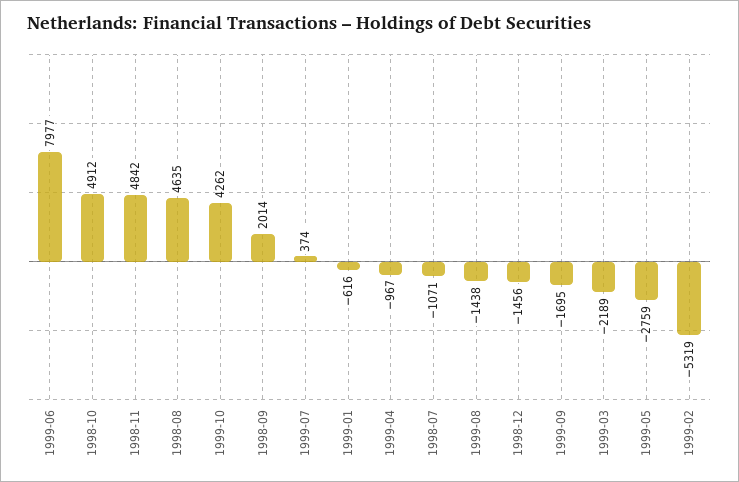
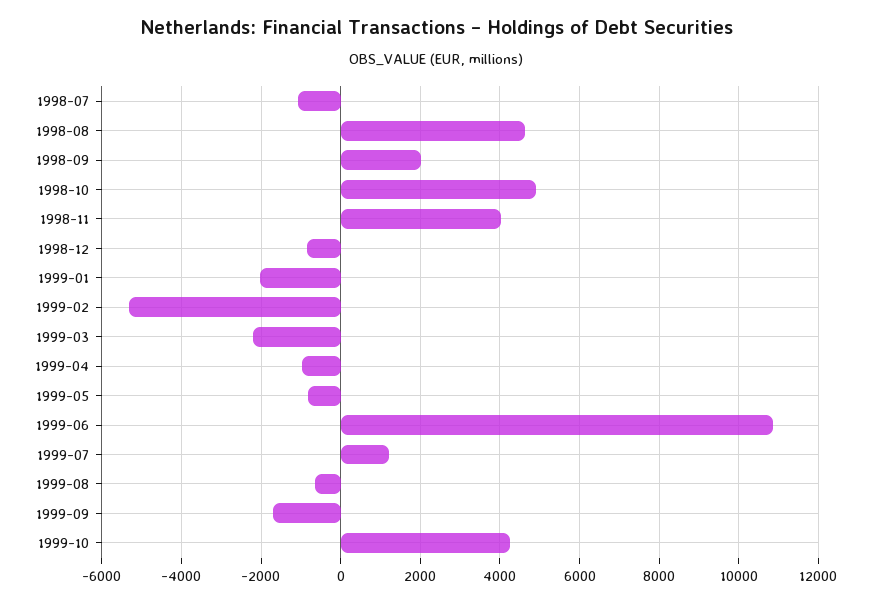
1999-06: 7977 -> 10800
1998-11: 4842 -> 4000
1999-07: 374 -> 1200
1999-01: -616 -> -2000
1999-08: -1438 -> -600
1998-12: -1456 -> -800
1999-05: -2759 -> -800

